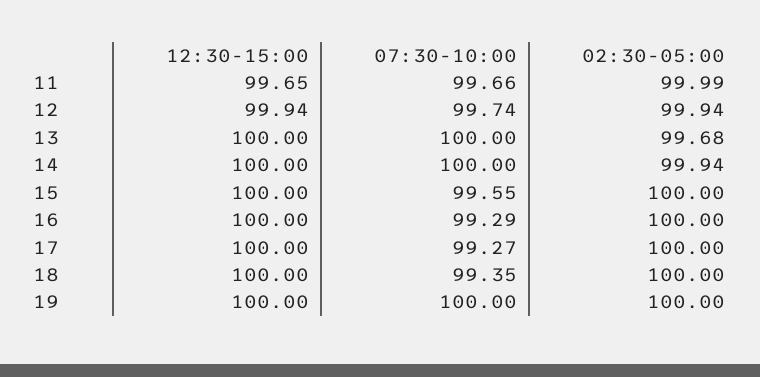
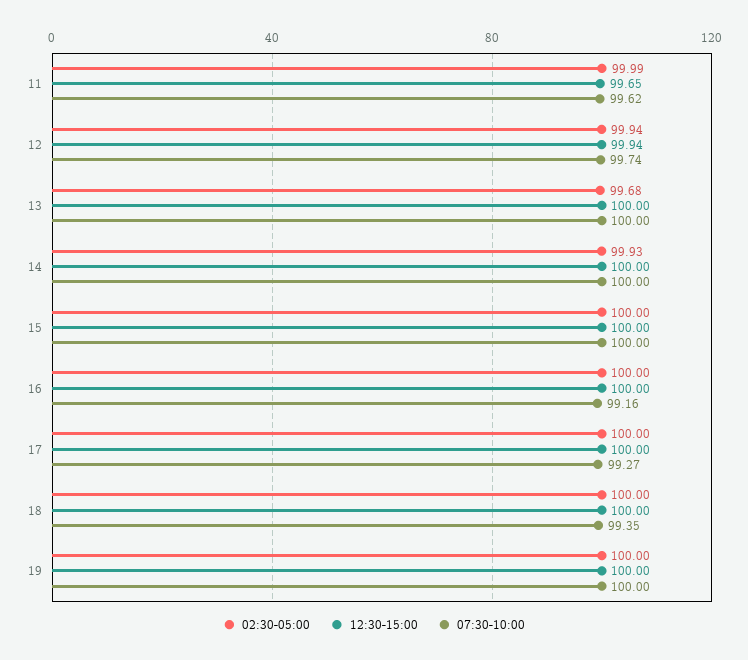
07:30-10:00, 11: 99.66 -> 99.62
02:30-05:00, 14: 99.94 -> 99.93
07:30-10:00, 15: 99.55 -> 100
07:30-10:00, 16: 99.29 -> 99.16

